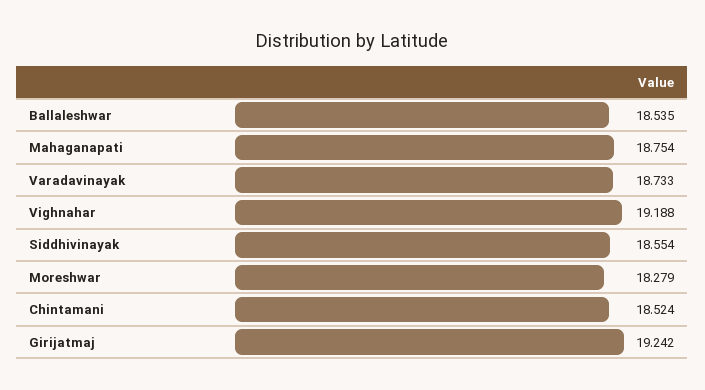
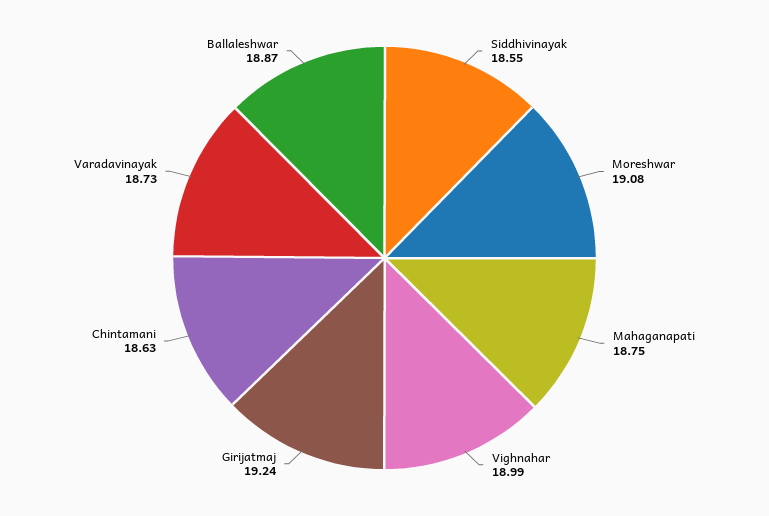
Ballaleshwar: 18.535 -> 18.87
Vighnahar: 19.188 -> 18.99
Moreshwar: 18.279 -> 19.08
Chintamani: 18.524 -> 18.63

